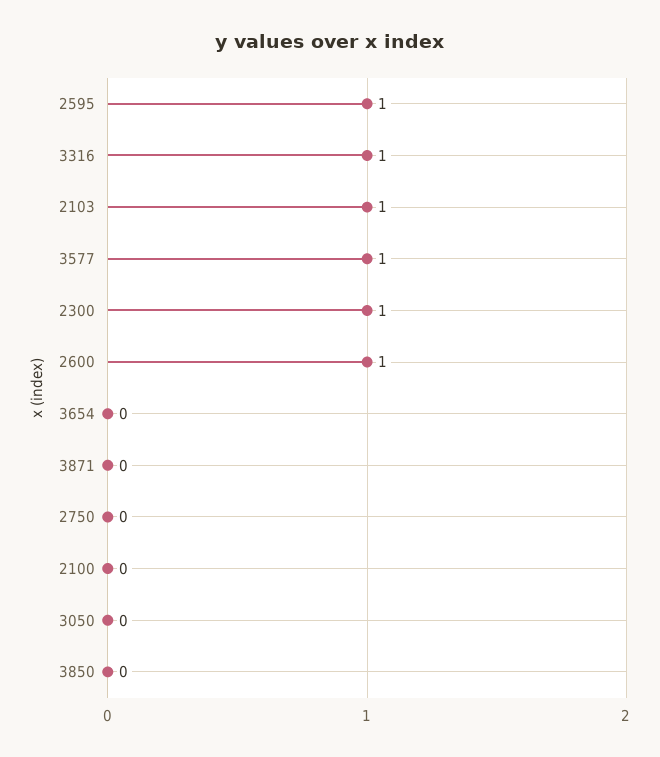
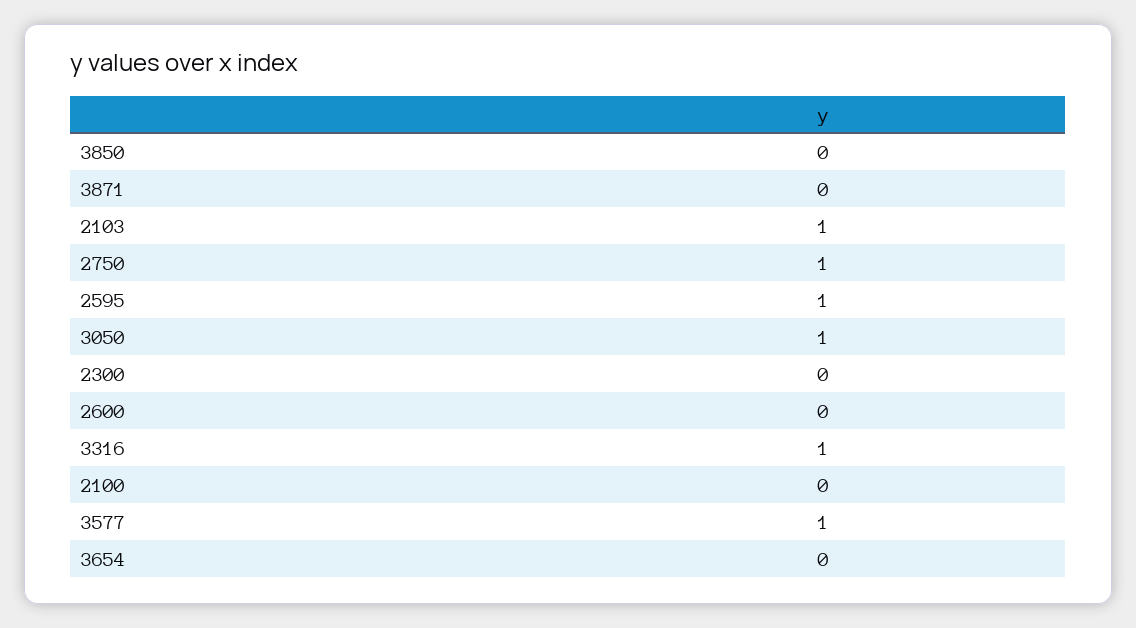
2300: 1 -> 0
2600: 1 -> 0
2750: 0 -> 1
3050: 0 -> 1

